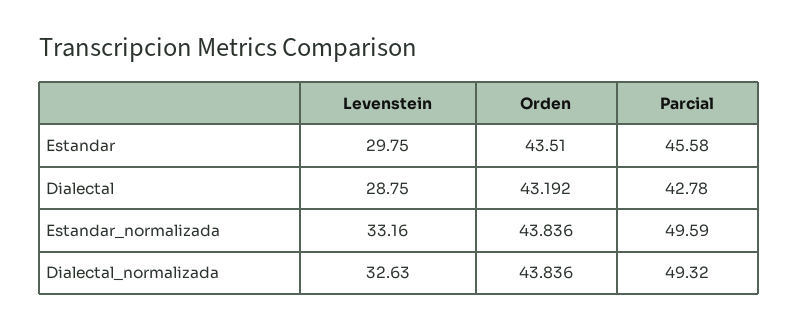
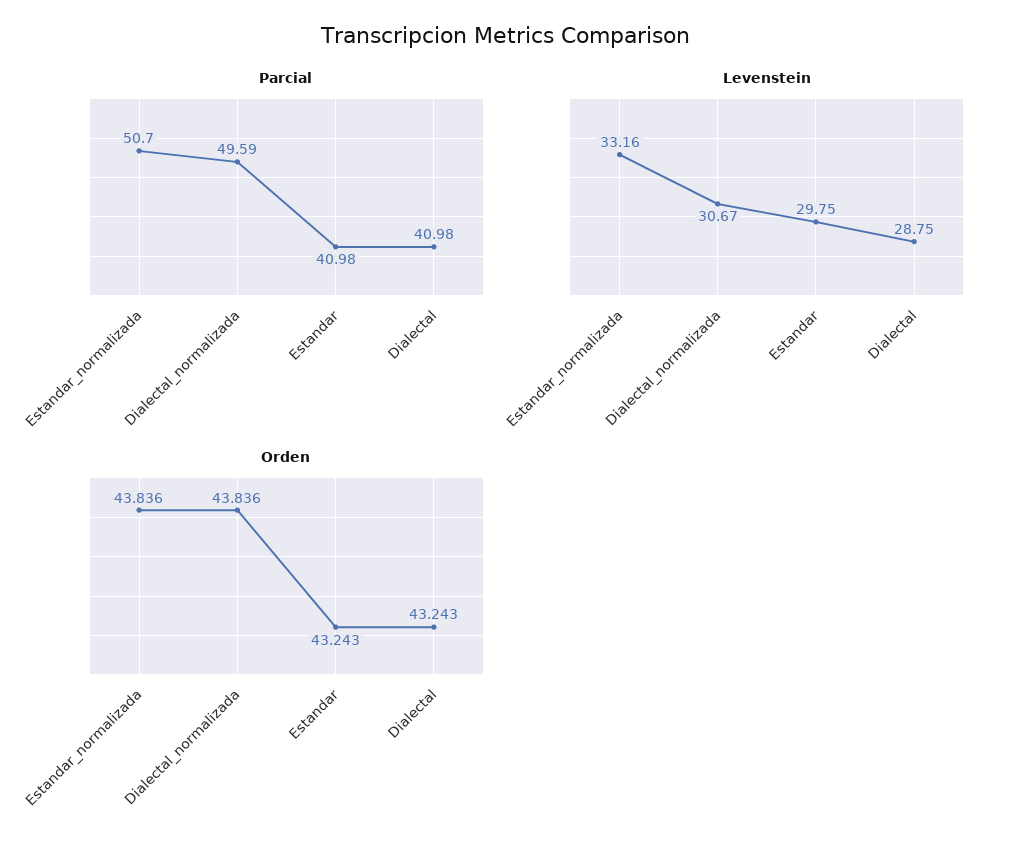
Orden, Estandar: 43.51 -> 43.243
Parcial, Estandar: 45.58 -> 40.98
Orden, Dialectal: 43.192 -> 43.243
Parcial, Dialectal: 42.78 -> 40.98
Parcial, Estandar_normalizada: 49.59 -> 50.7
Levenstein, Dialectal_normalizada: 32.63 -> 30.67
Parcial, Dialectal_normalizada: 49.32 -> 49.59

